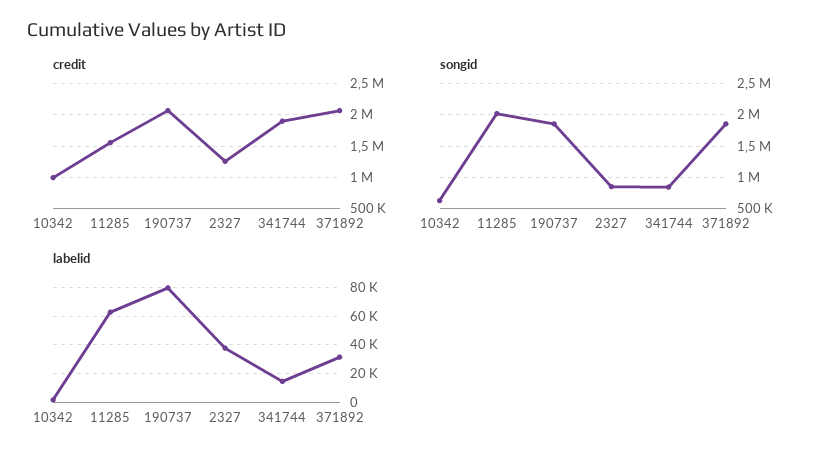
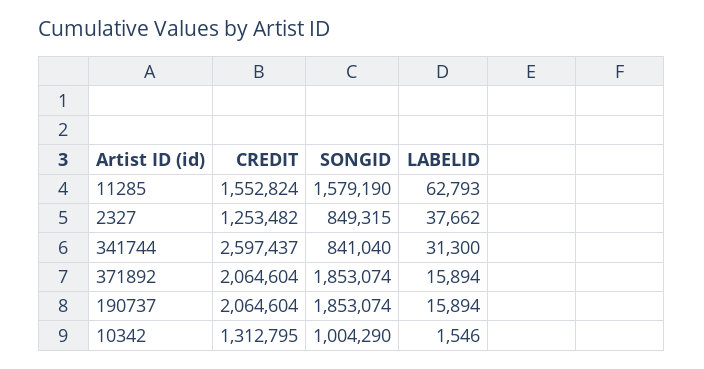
credit, 10342: 1000000 -> 1312795
credit, 341744: 1900000 -> 2597437
songid, 10342: 600000 -> 1004290
songid, 11285: 2000000 -> 1579190
labelid, 190737: 80000 -> 15894
labelid, 341744: 15000 -> 31300
labelid, 371892: 30000 -> 15894

